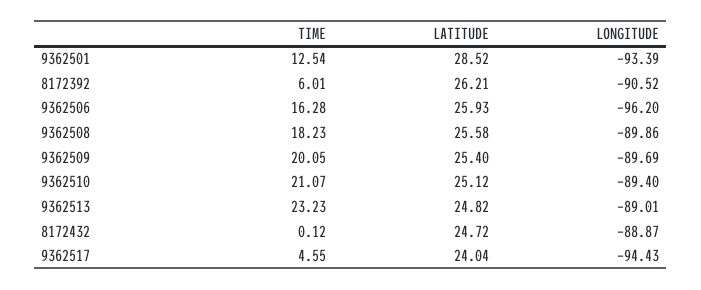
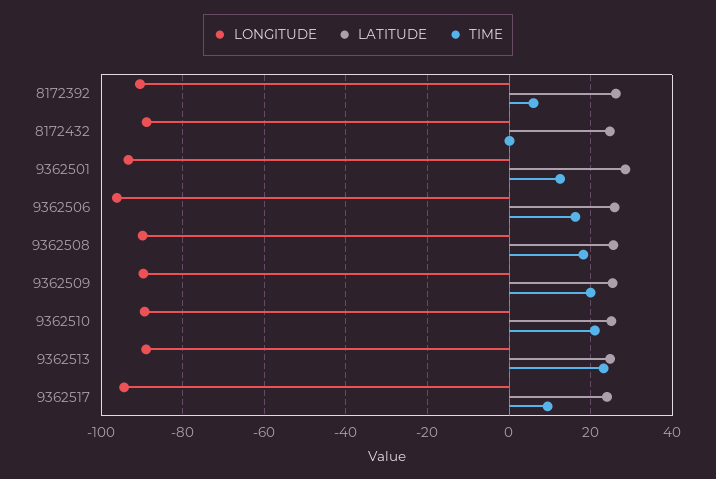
TIME, 9362517: 4.55 -> 10

